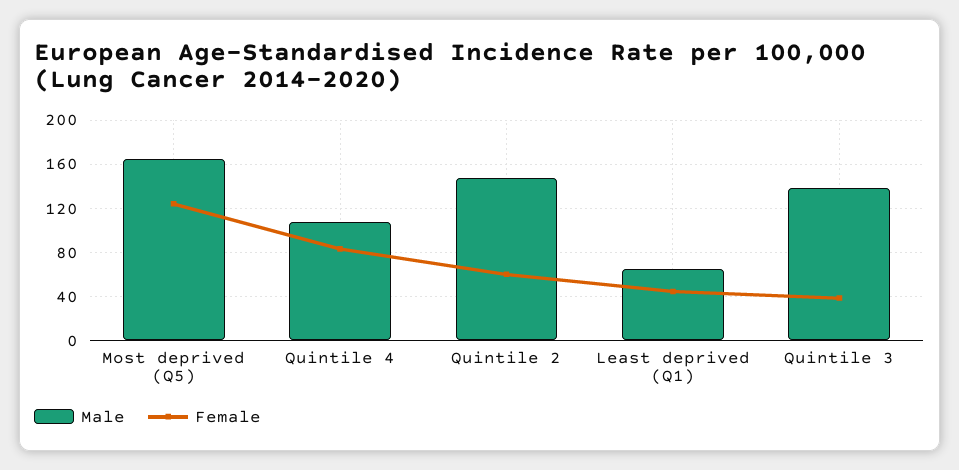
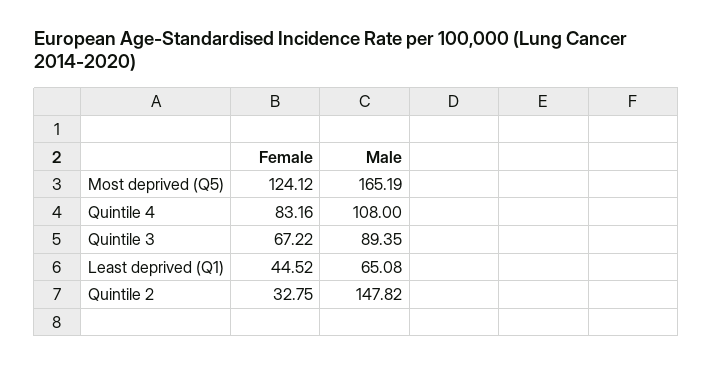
Female, Quintile 2: 60 -> 32.75
Male, Quintile 3: 140 -> 89.35
Female, Quintile 3: 40 -> 67.22

